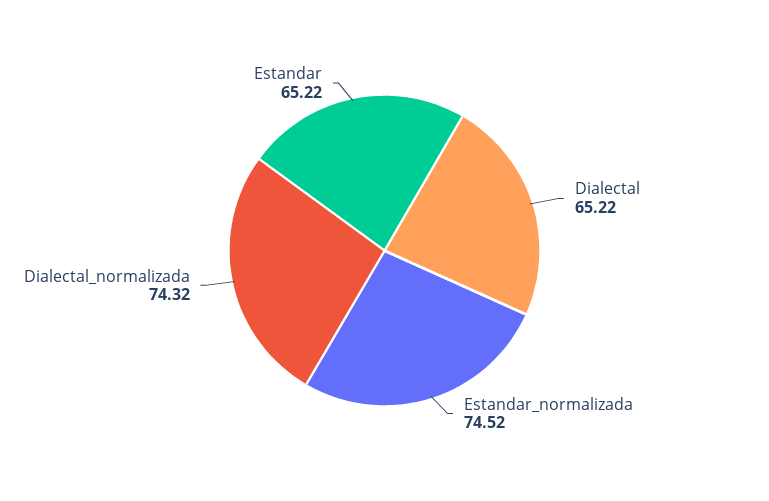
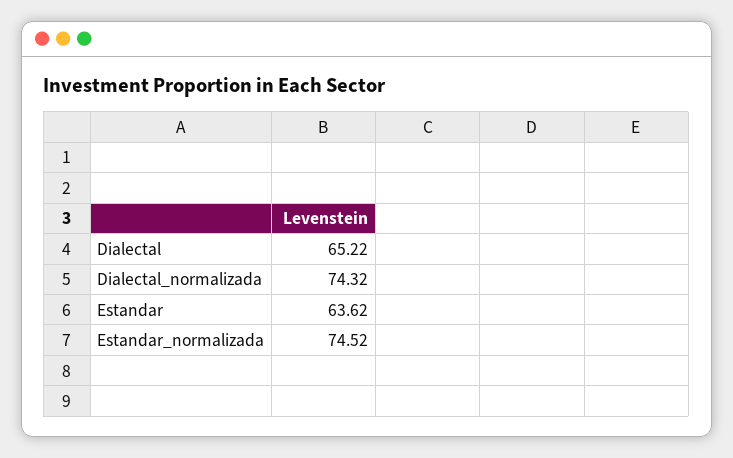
Estandar: 65.22 -> 63.62

